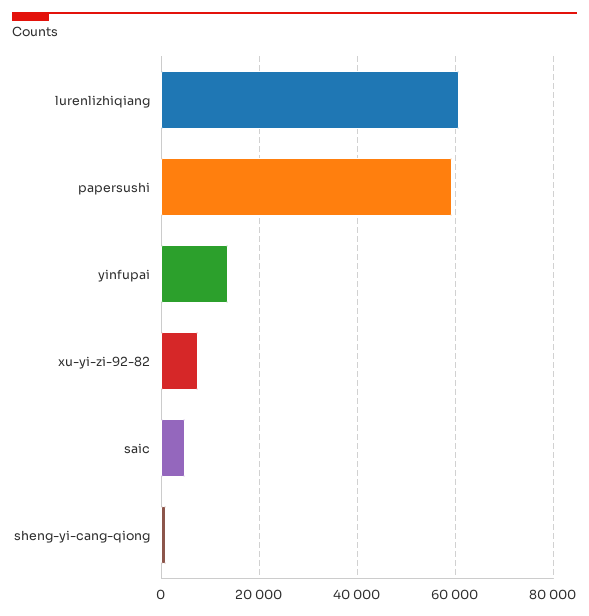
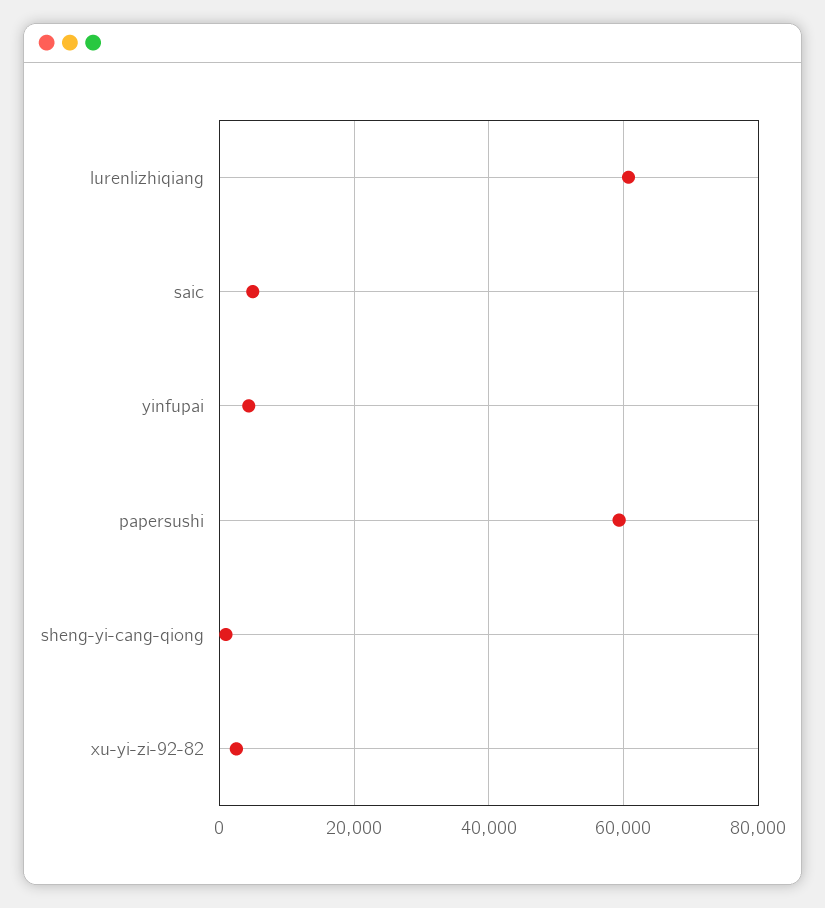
yinfupai: 14000 -> 4000
xu-yi-zi-92-82: 8000 -> 2000

